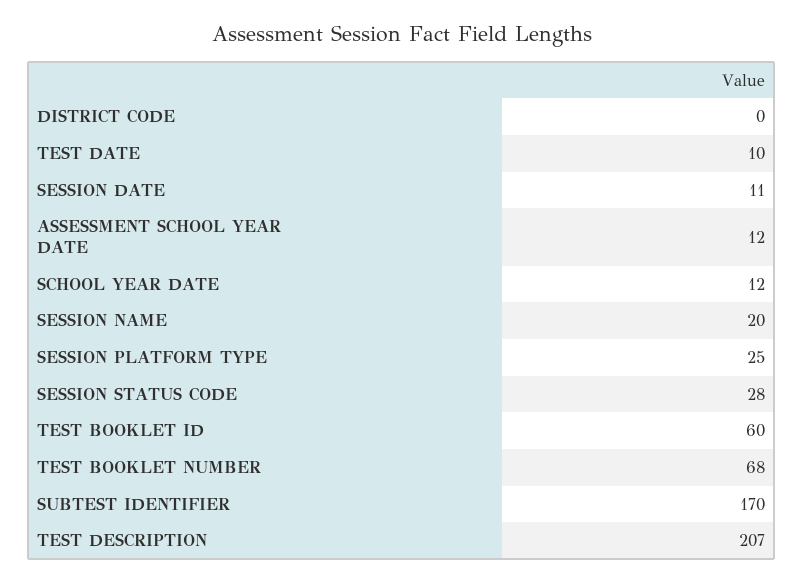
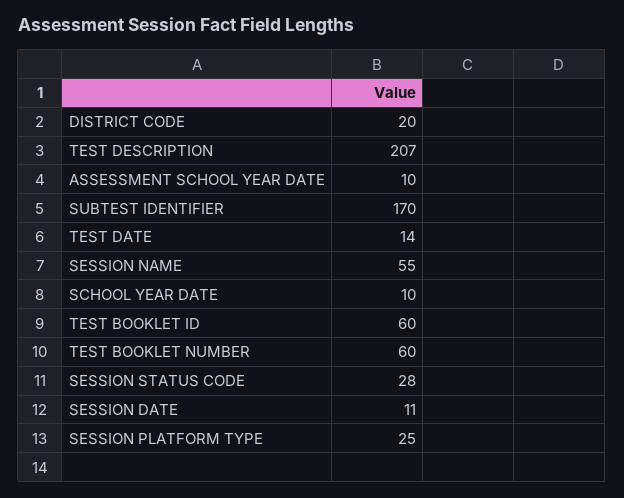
DISTRICT CODE: 0 -> 20
TEST DATE: 10 -> 14
ASSESSMENT SCHOOL YEAR DATE: 12 -> 10
SCHOOL YEAR DATE: 12 -> 10
SESSION NAME: 20 -> 55
TEST BOOKLET NUMBER: 68 -> 60

